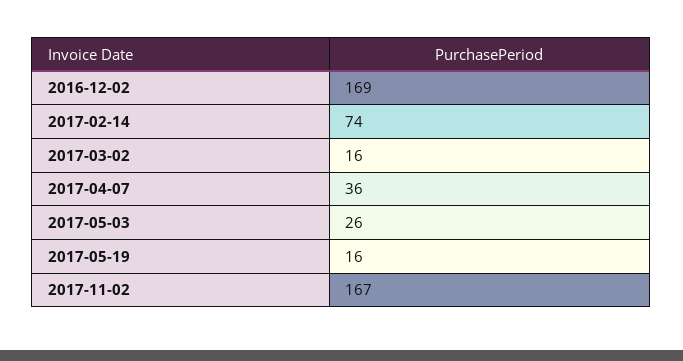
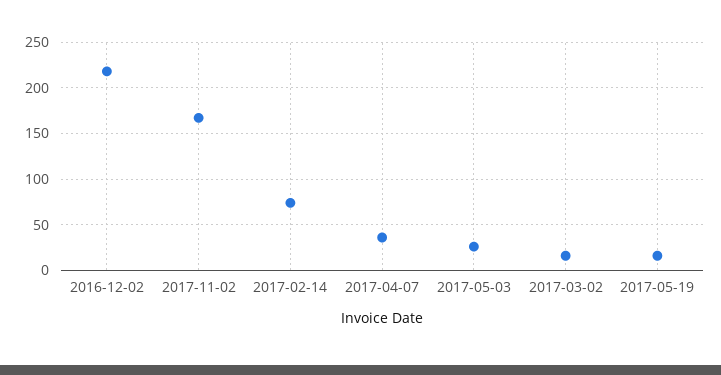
2016-12-02: 169 -> 220

